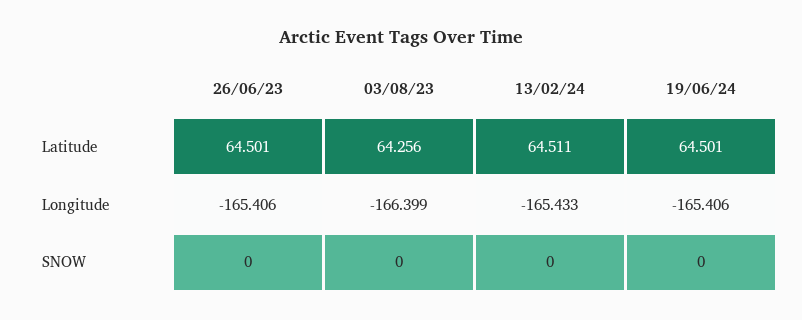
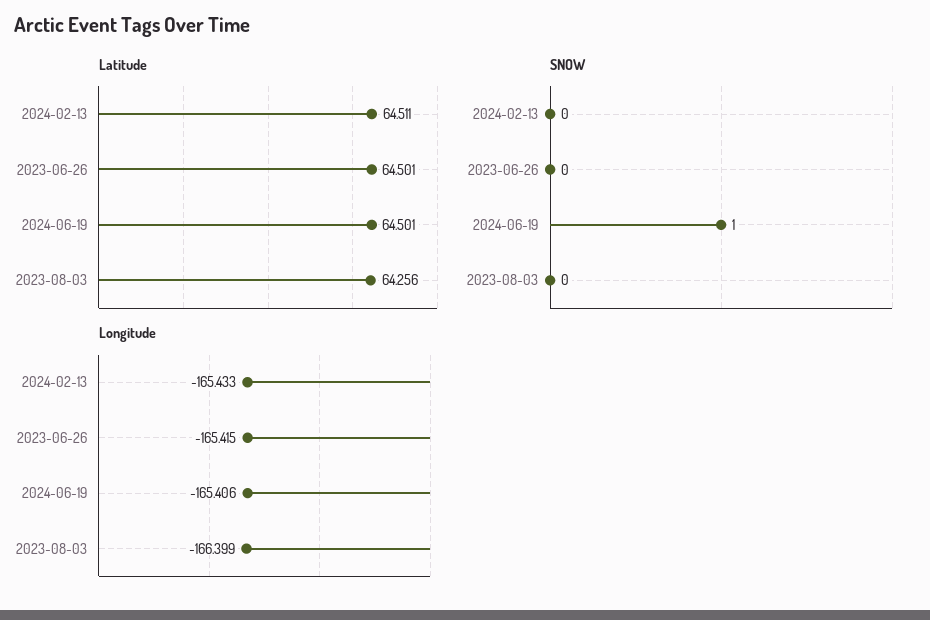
Longitude, 26/06/23: -165.406 -> -165.415
SNOW, 19/06/24: 0 -> 1

